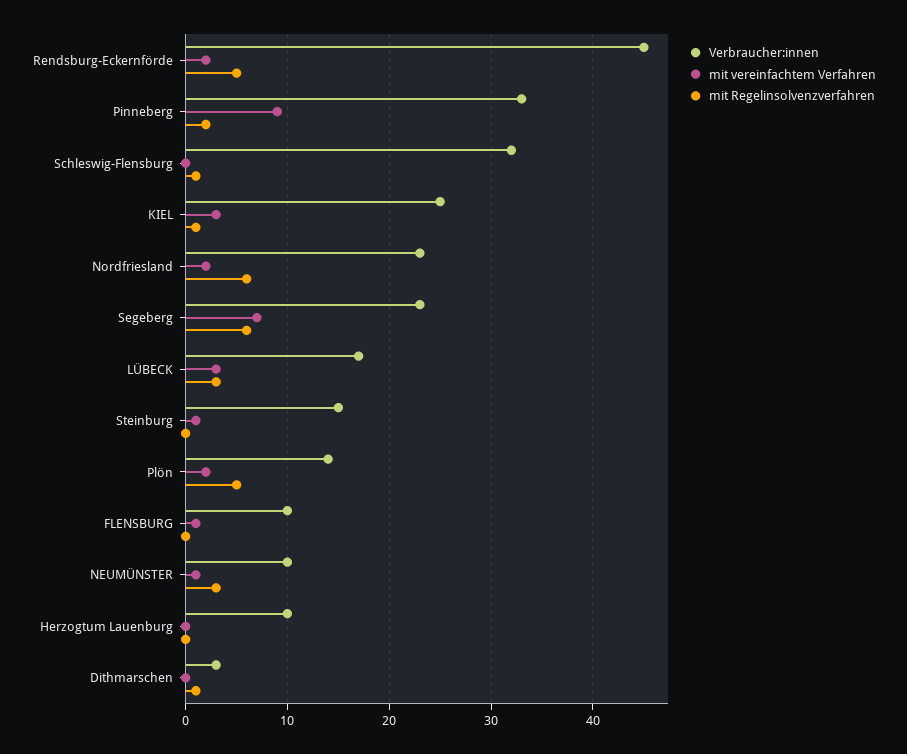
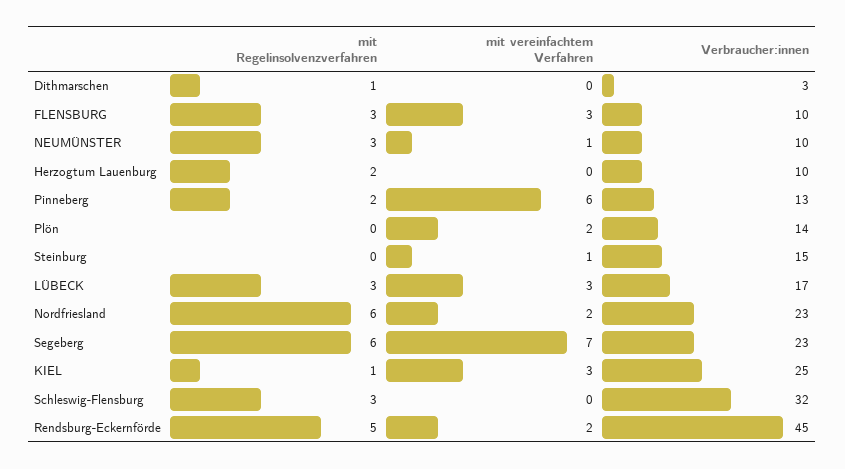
Verbraucher:innen, Pinneberg: 33 -> 13
mit vereinfachtem Verfahren, Pinneberg: 9 -> 6
mit Regelinsolvenzverfahren, Schleswig-Flensburg: 1 -> 3
mit Regelinsolvenzverfahren, Plön: 5 -> 0
mit vereinfachtem Verfahren, FLENSBURG: 1 -> 3
mit Regelinsolvenzverfahren, FLENSBURG: 0 -> 3
mit Regelinsolvenzverfahren, Herzogtum Lauenburg: 0 -> 2

